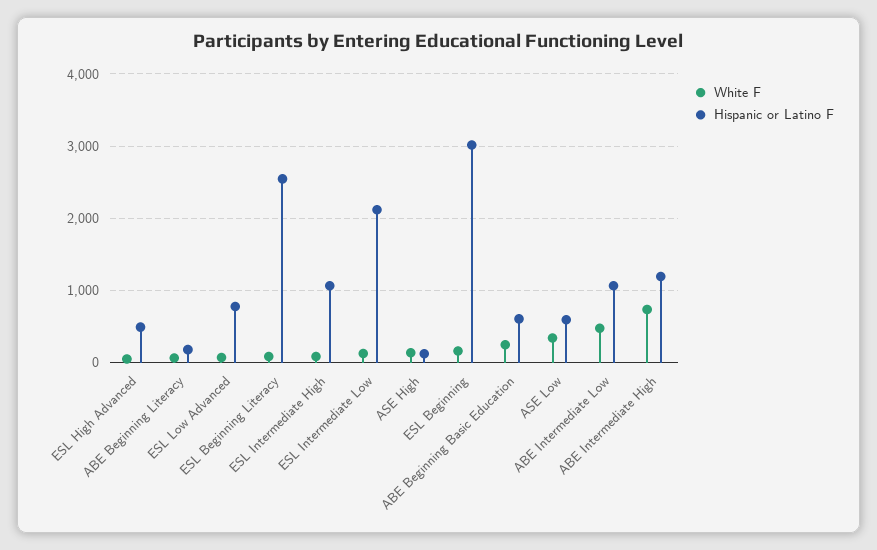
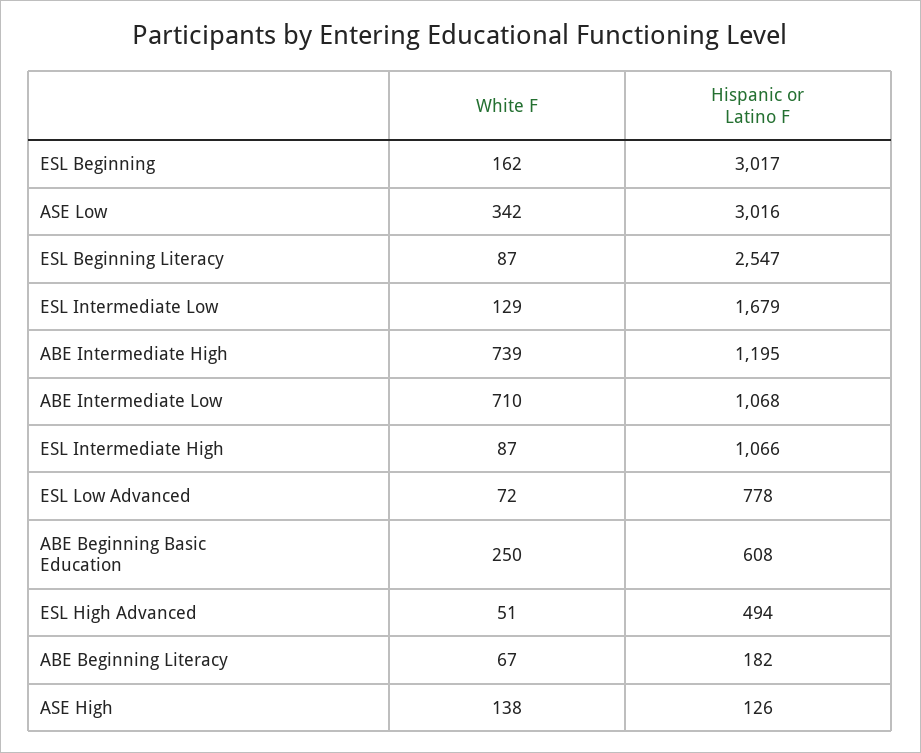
Hispanic or Latino F, ESL Intermediate Low: 2100 -> 1679
Hispanic or Latino F, ASE Low: 600 -> 3016
White F, ABE Intermediate Low: 500 -> 710

